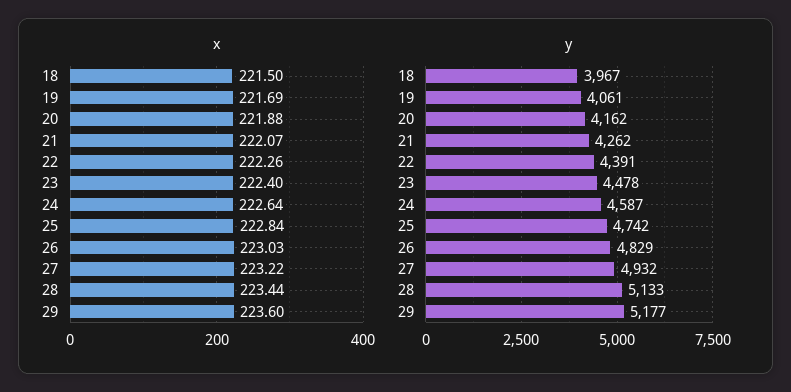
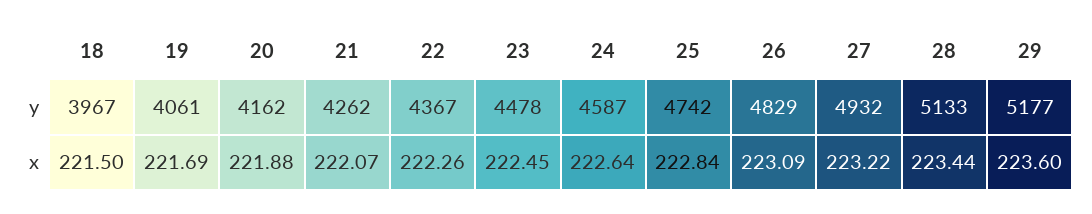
x, 23: 222.4 -> 222.45
x, 26: 223.03 -> 223.09
y, 22: 4391 -> 4367

